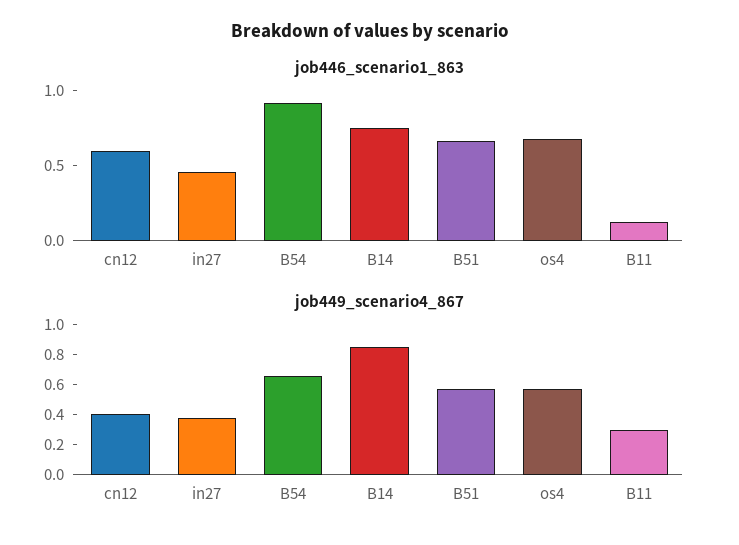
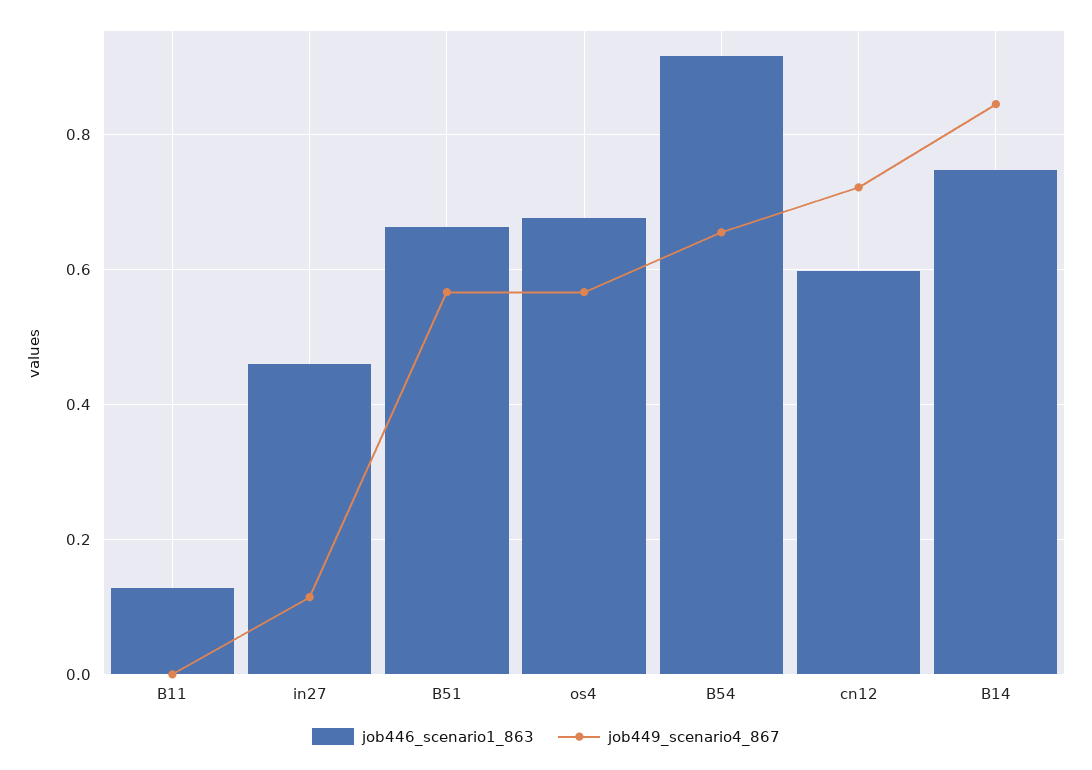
job449_scenario4_867, cn12: 0.4 -> 0.72
job449_scenario4_867, in27: 0.4 -> 0.12
job449_scenario4_867, B11: 0.3 -> 0

